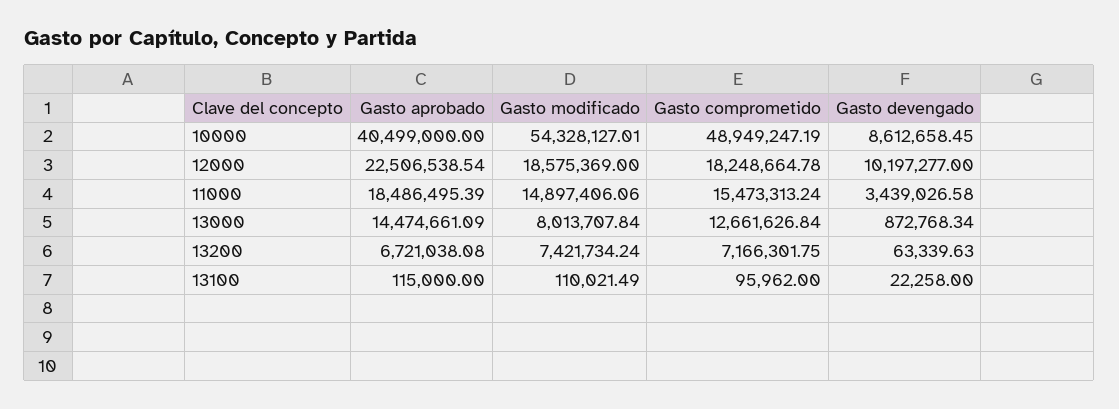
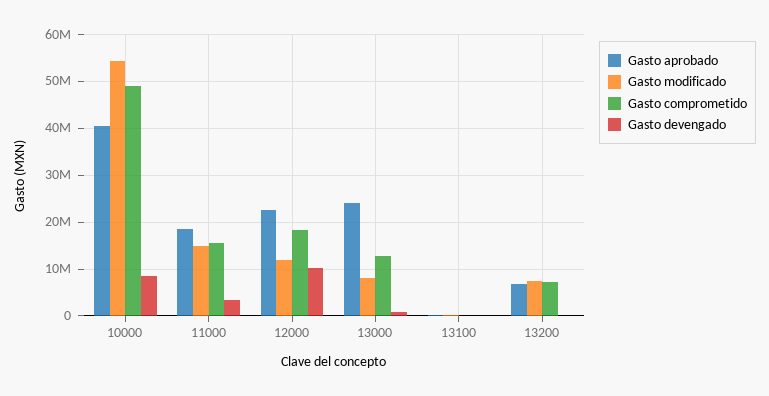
Gasto modificado, 12000: 18575369 -> 12000000
Gasto aprobado, 13000: 14474661.09 -> 24000000

